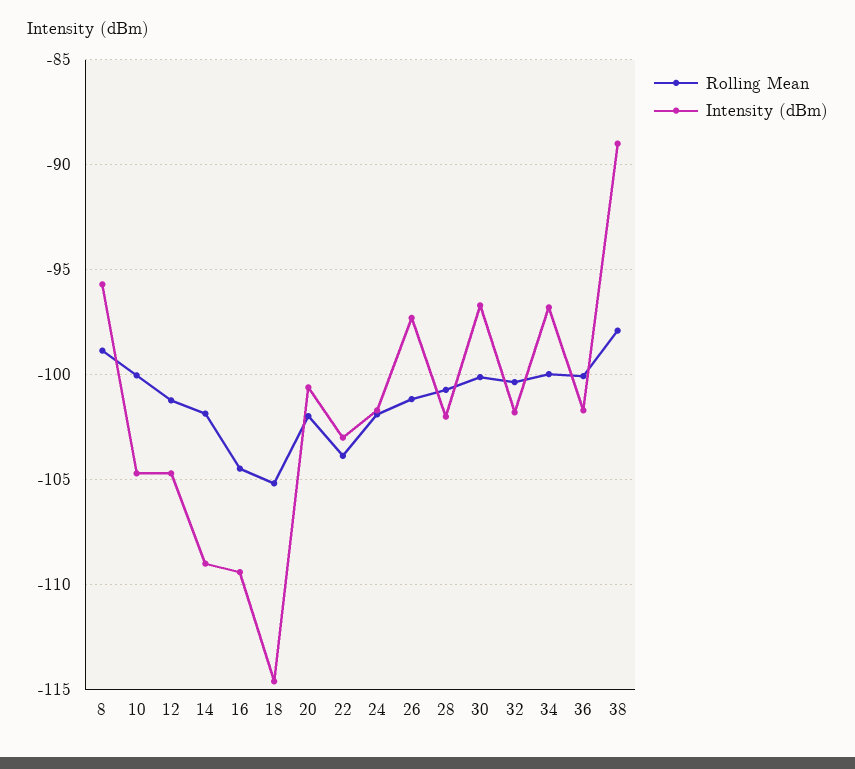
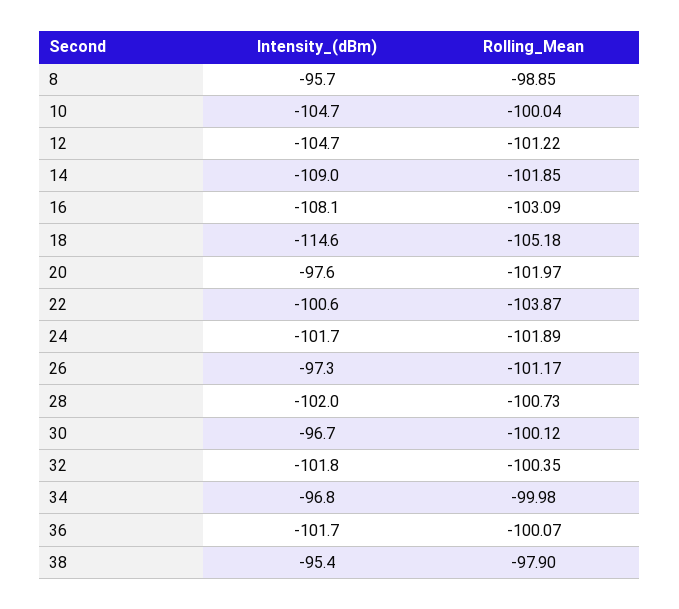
Rolling Mean, 16: -104.5 -> -103.09
Intensity (dBm), 16: -109.5 -> -108.1
Intensity (dBm), 20: -100.5 -> -97.6
Intensity (dBm), 22: -103 -> -100.6
Intensity (dBm), 38: -89 -> -95.4

